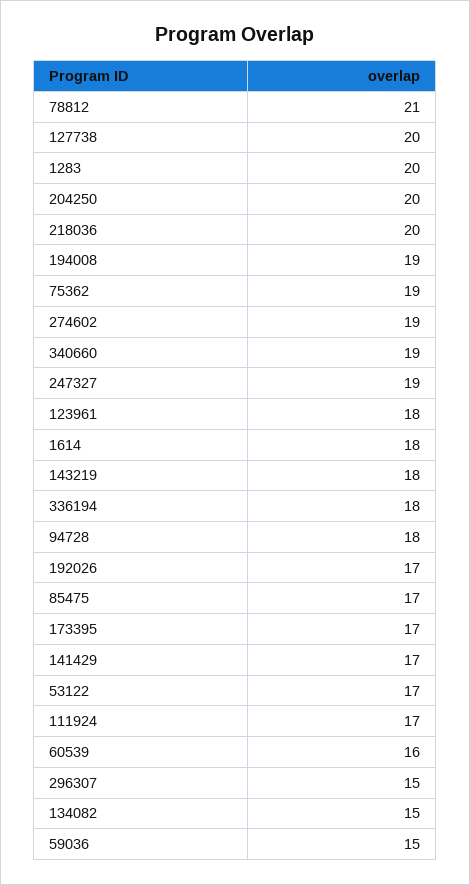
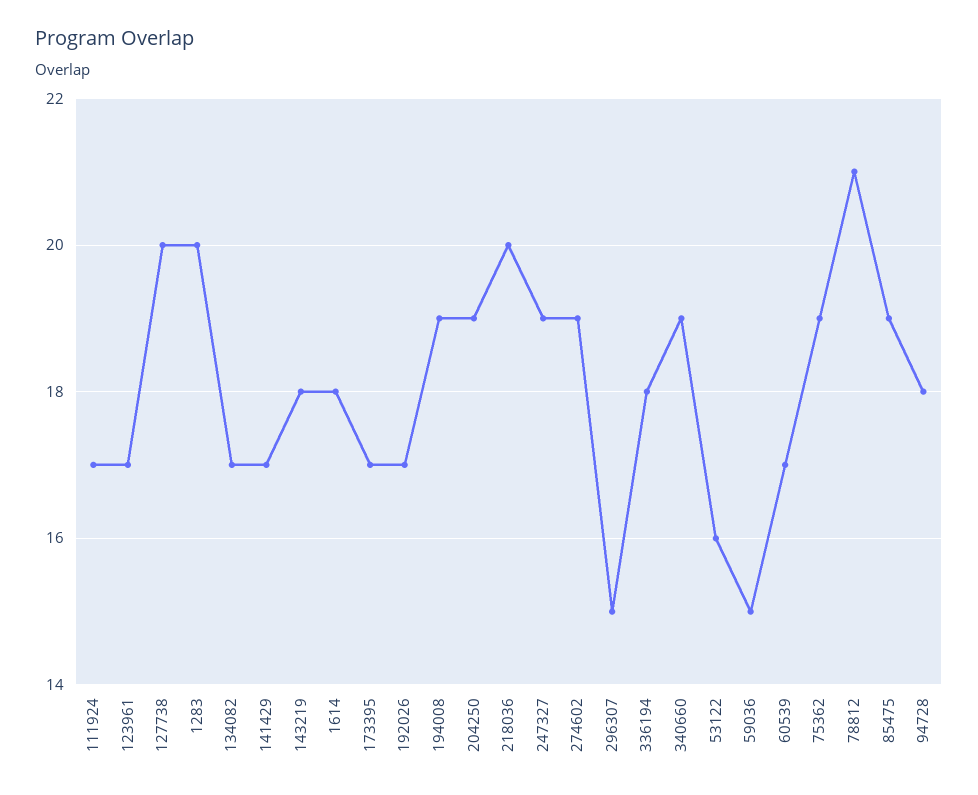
204250: 20 -> 19
123961: 18 -> 17
85475: 17 -> 19
53122: 17 -> 16
60539: 16 -> 17
134082: 15 -> 17

